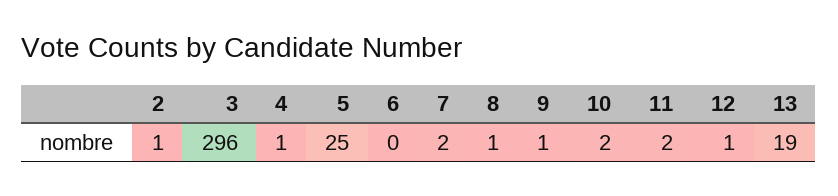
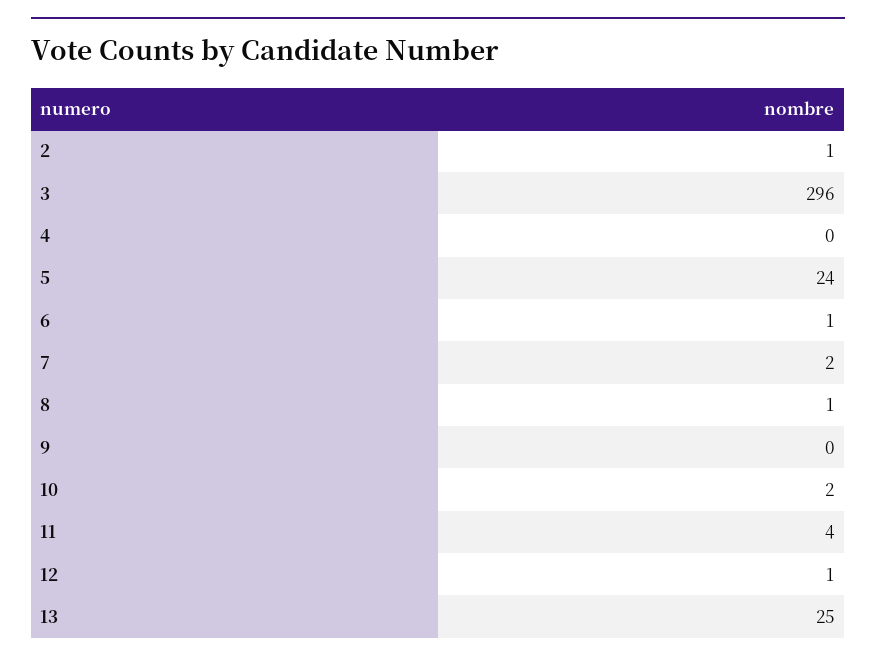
4: 1 -> 0
5: 25 -> 24
6: 0 -> 1
9: 1 -> 0
11: 2 -> 4
13: 19 -> 25

